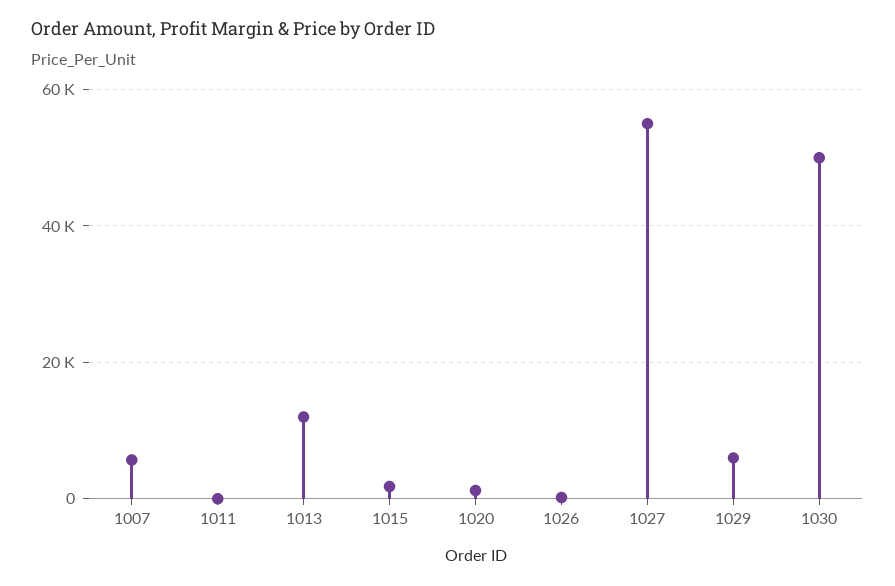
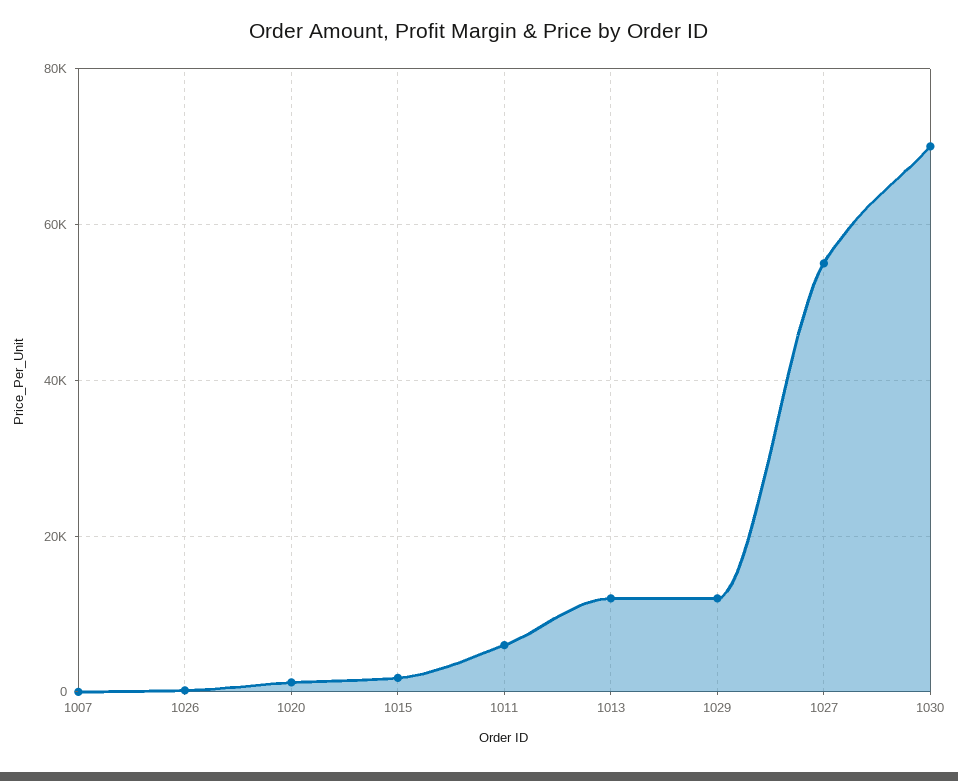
1007: 6000 -> 0
1011: 0 -> 6000
1029: 6000 -> 12000
1030: 50000 -> 70000

